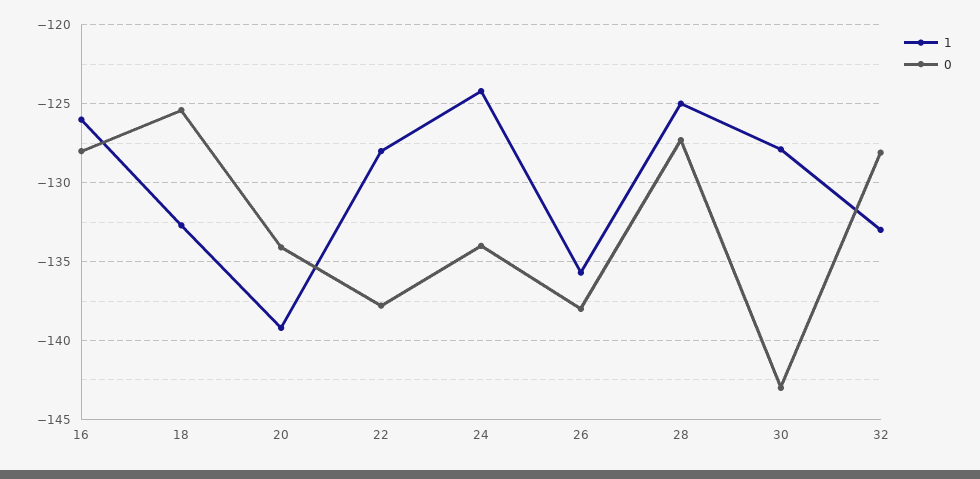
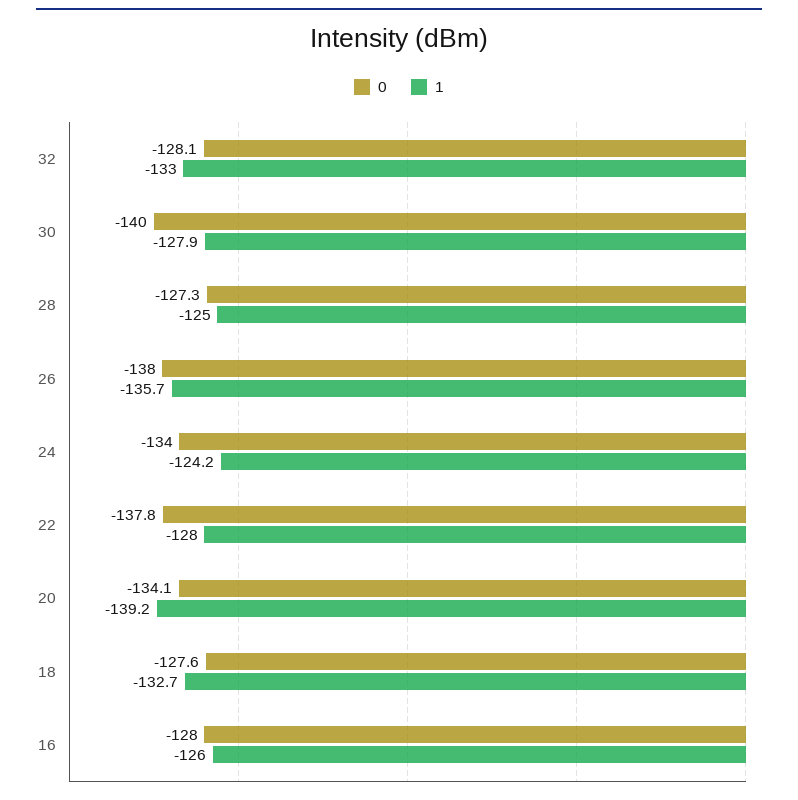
0, 18: -125.5 -> -127.6
0, 30: -143 -> -140

